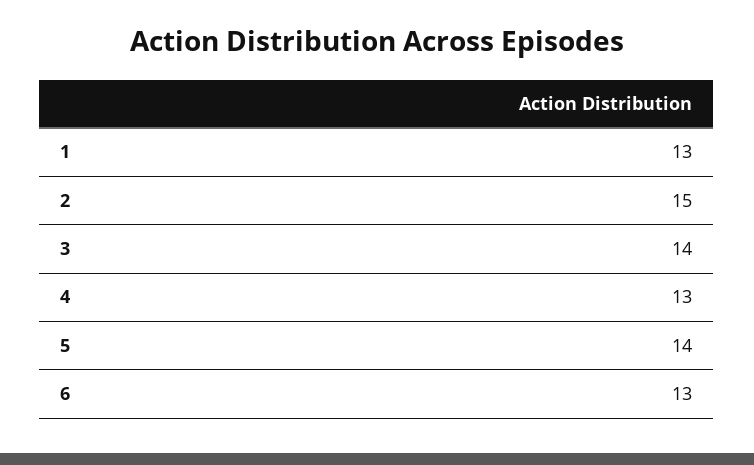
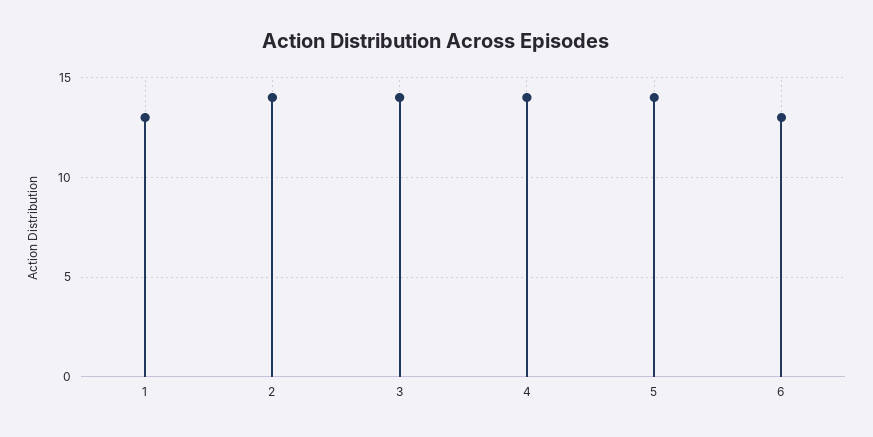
2: 15 -> 14
4: 13 -> 14

